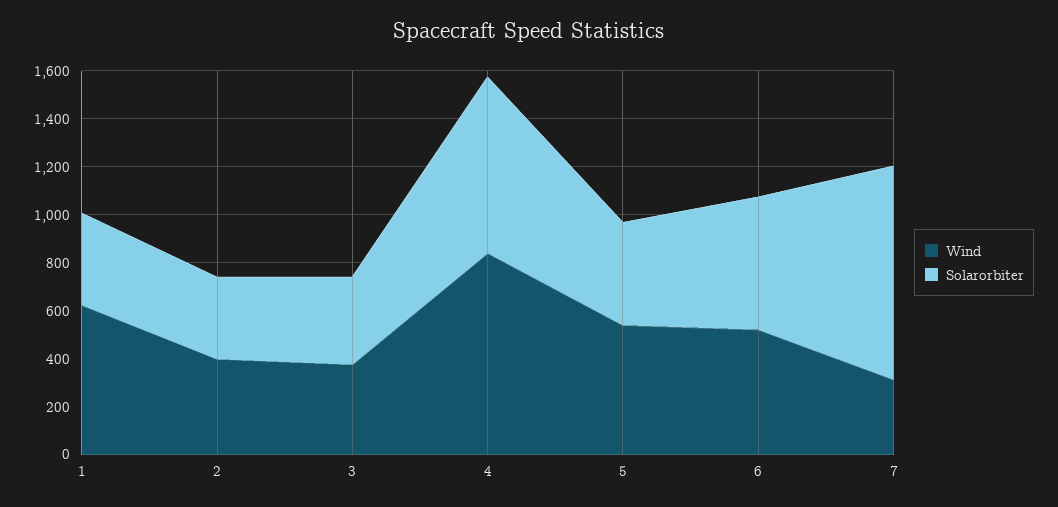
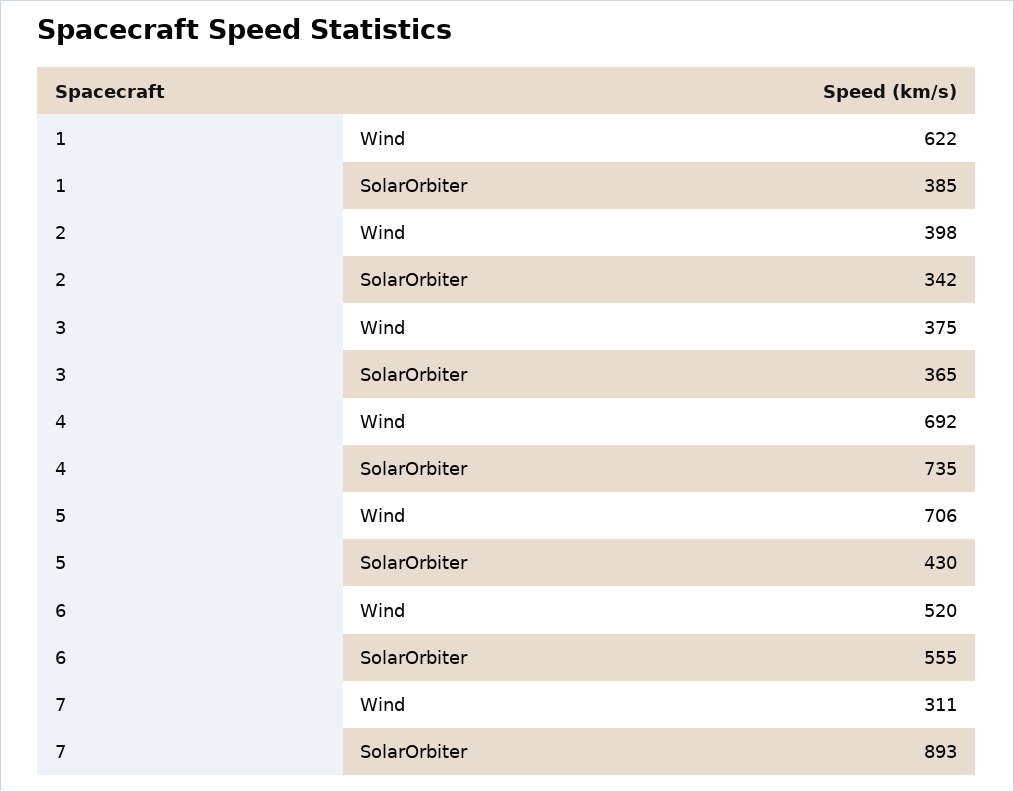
Wind, 4: 850 -> 692
Wind, 5: 550 -> 706

